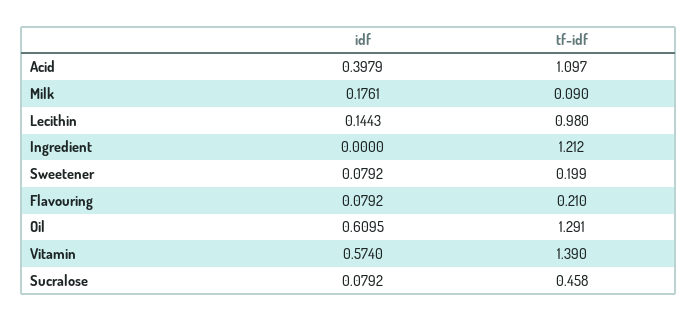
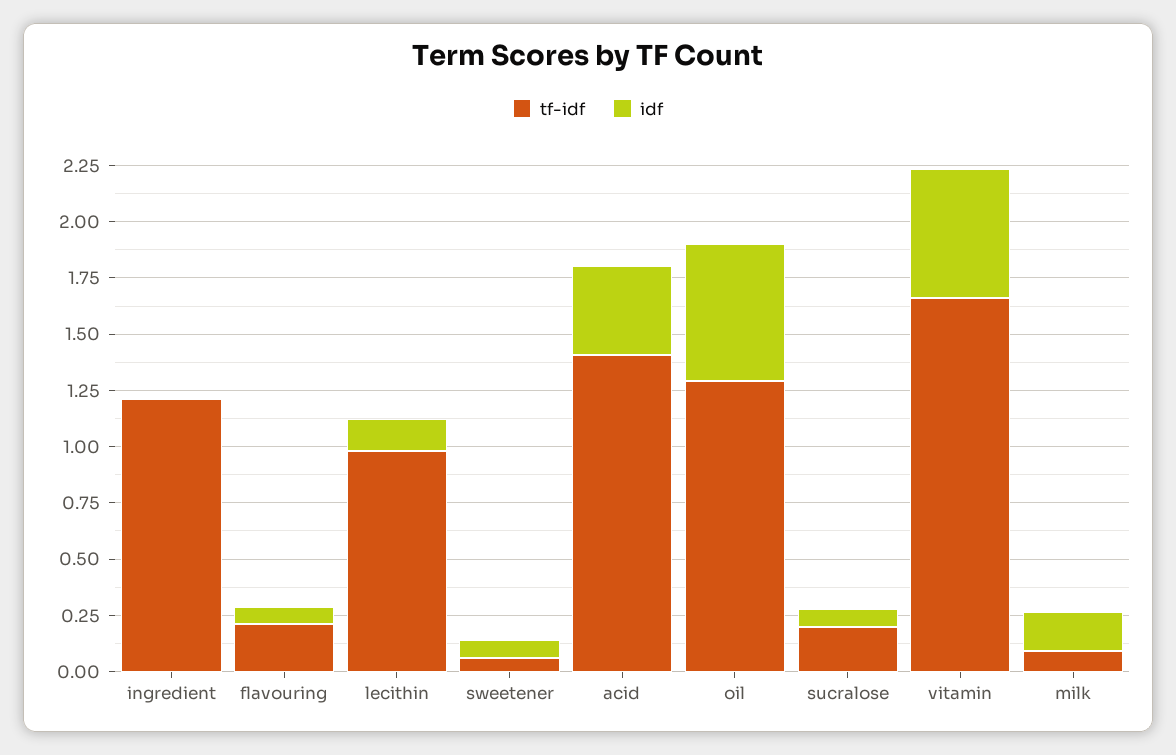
tf-idf, Acid: 1.097 -> 1.4
tf-idf, Sweetener: 0.199 -> 0.05
tf-idf, Vitamin: 1.39 -> 1.65
tf-idf, Sucralose: 0.458 -> 0.2

